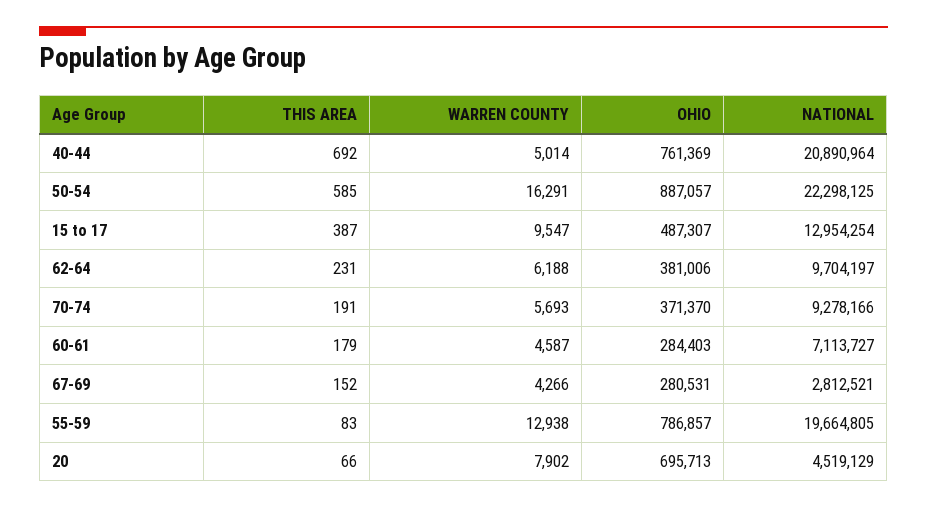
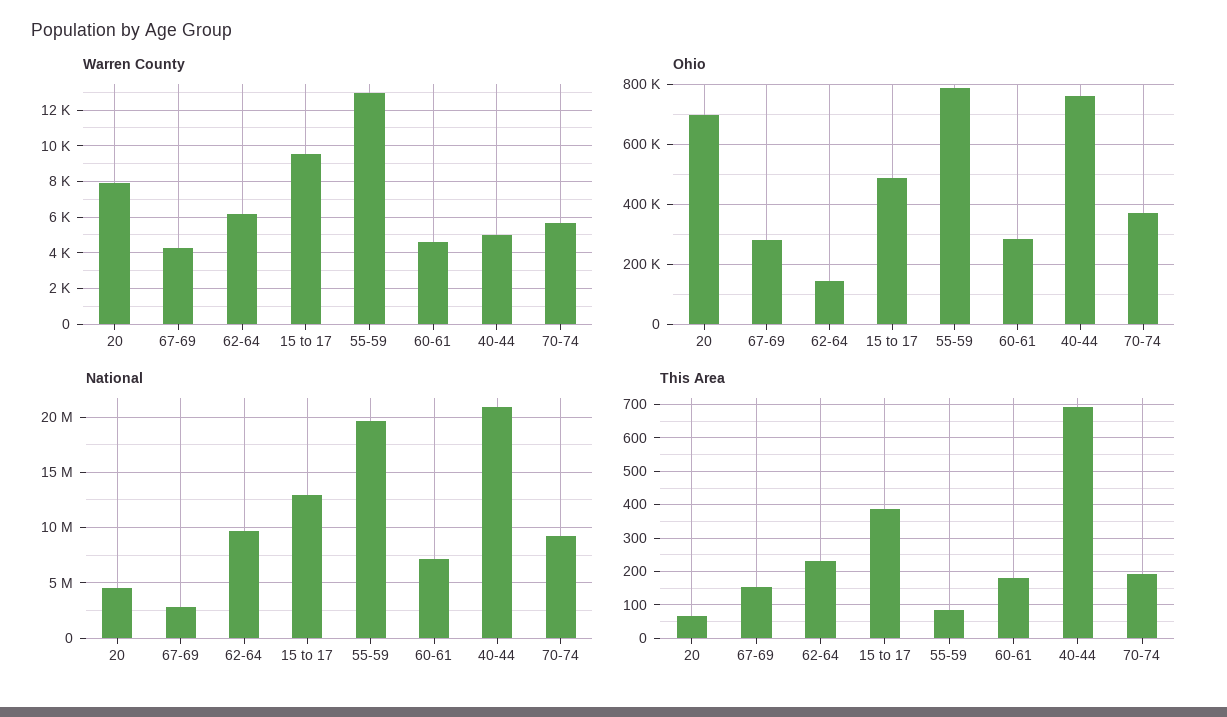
THIS AREA, 50-54: 585 -> none
WARREN COUNTY, 50-54: 16291 -> none
OHIO, 50-54: 887057 -> none
NATIONAL, 50-54: 22298125 -> none
OHIO, 62-64: 381006 -> 140000

